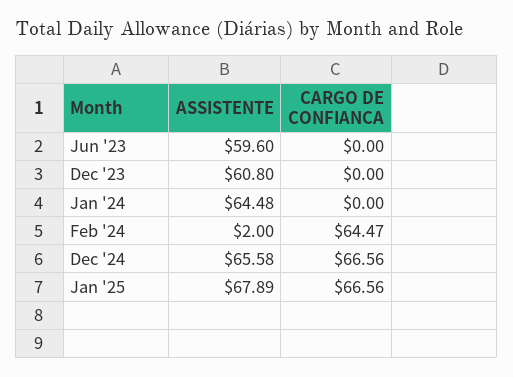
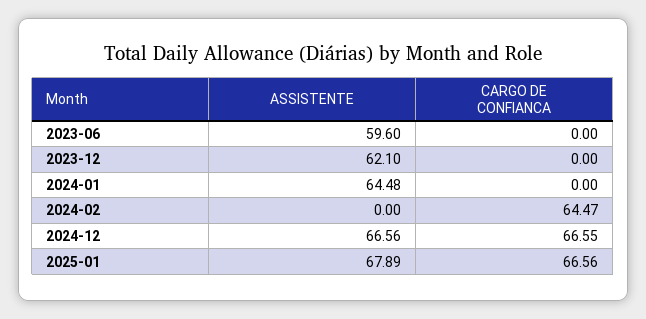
ASSISTENTE, Dec '23: 60.8 -> 62.1
ASSISTENTE, Feb '24: 2 -> 0
ASSISTENTE, Dec '24: 65.58 -> 66.56
CARGO DE CONFIANCA, Dec '24: 66.56 -> 66.55

